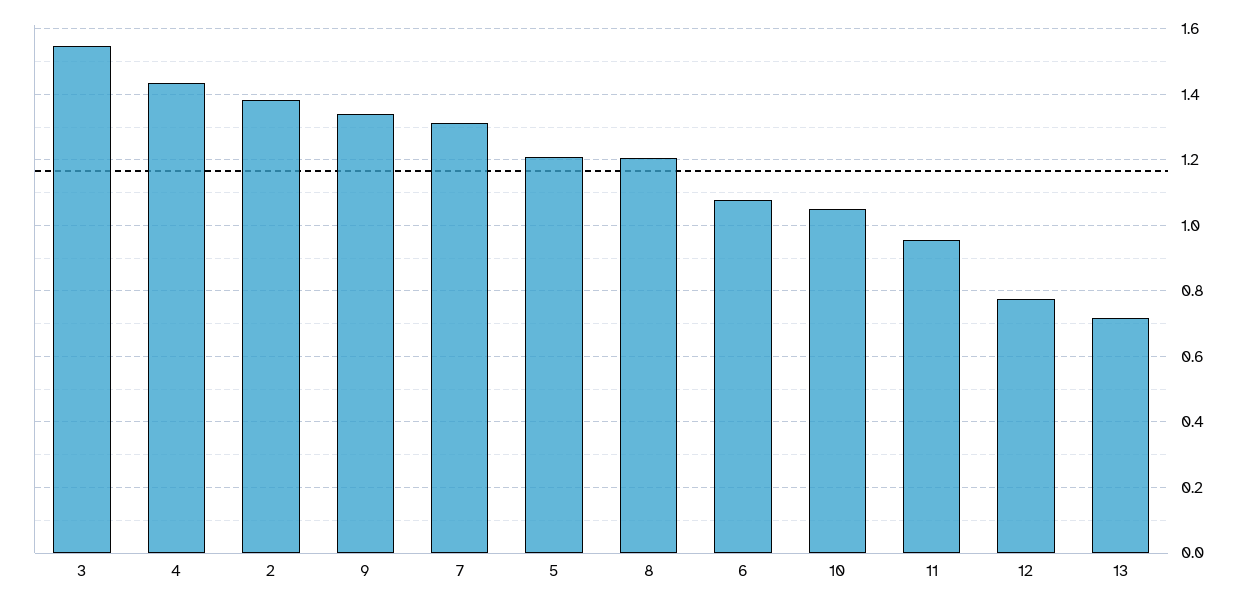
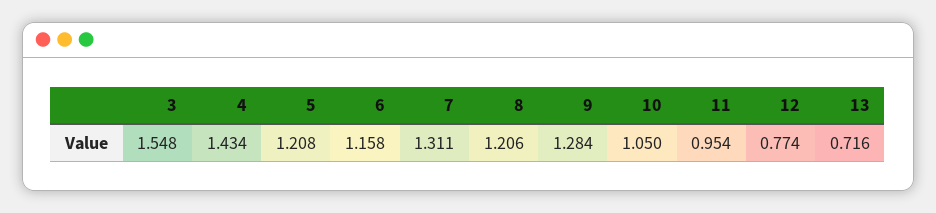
2: 1.38 -> none
9: 1.34 -> 1.284
6: 1.08 -> 1.158

